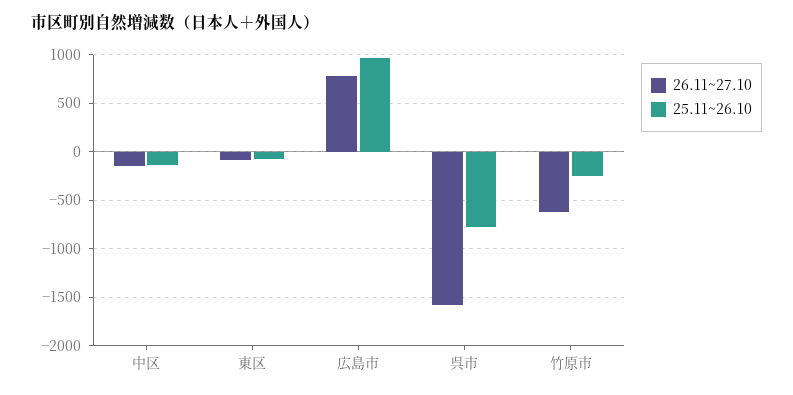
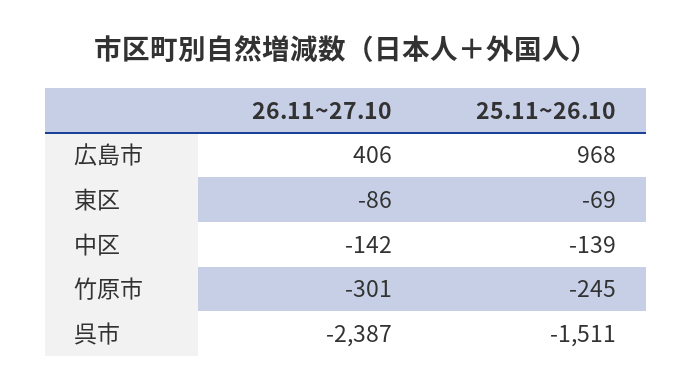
26.11~27.10, 広島市: 800 -> 406
26.11~27.10, 呉市: -1600 -> -2387
25.11~26.10, 呉市: -800 -> -1511
26.11~27.10, 竹原市: -600 -> -301

